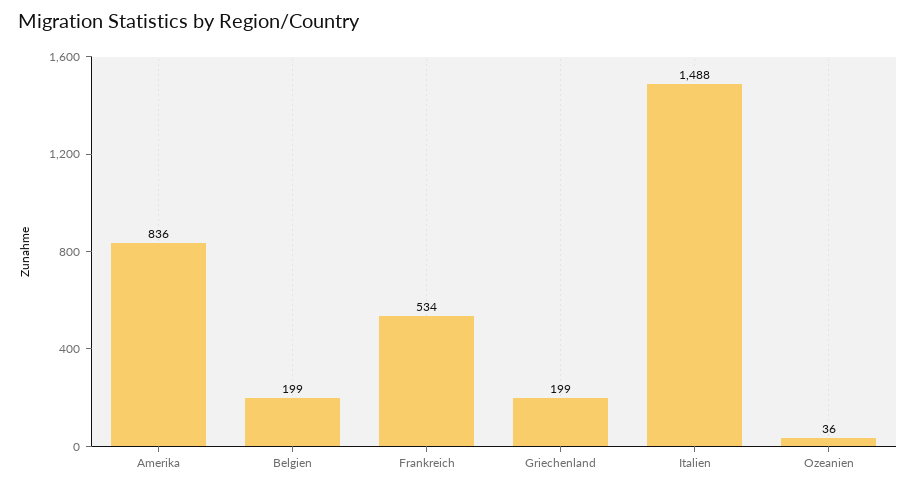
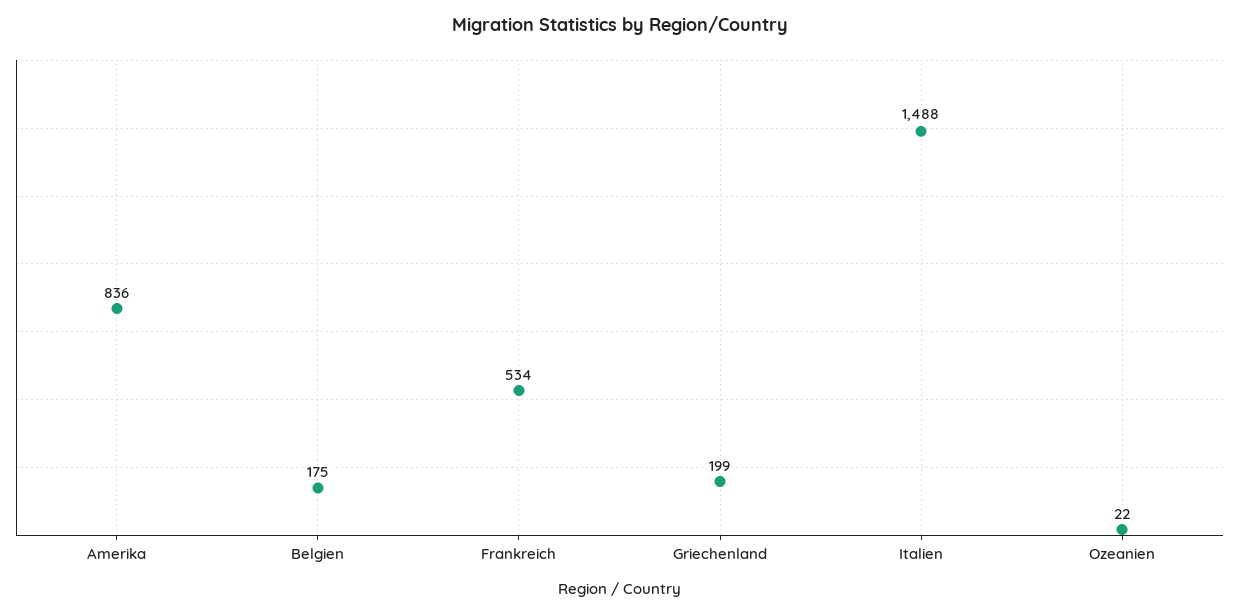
Belgien: 199 -> 175
Ozeanien: 36 -> 22

